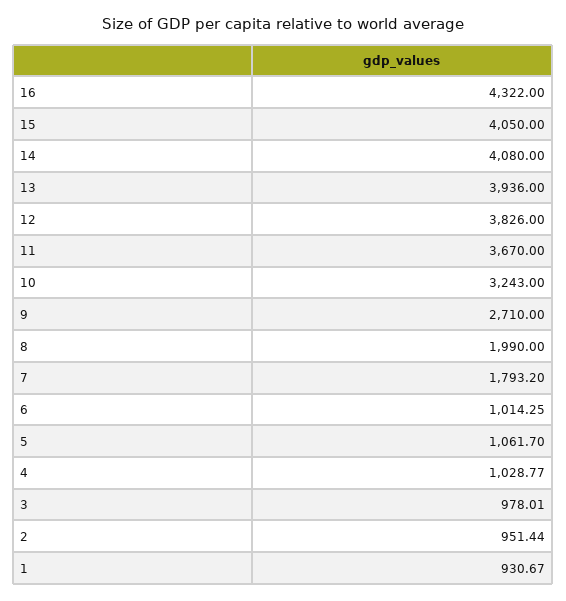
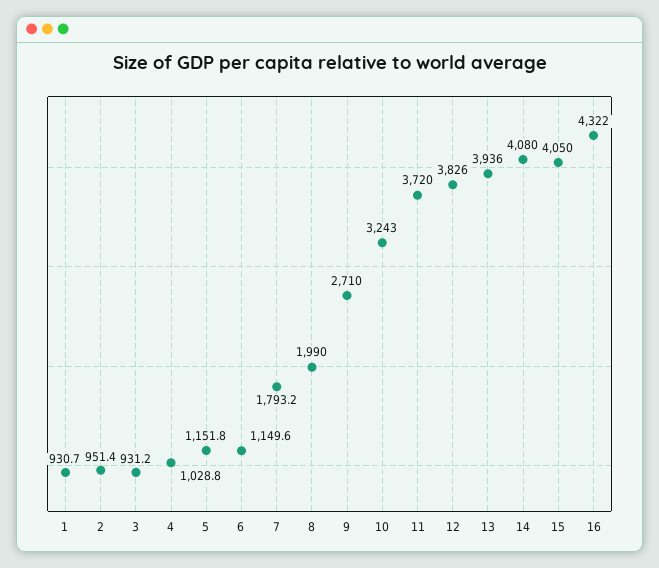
11: 3670 -> 3720
6: 1014.25 -> 1149.6
5: 1061.7 -> 1151.8
3: 978.01 -> 931.2

